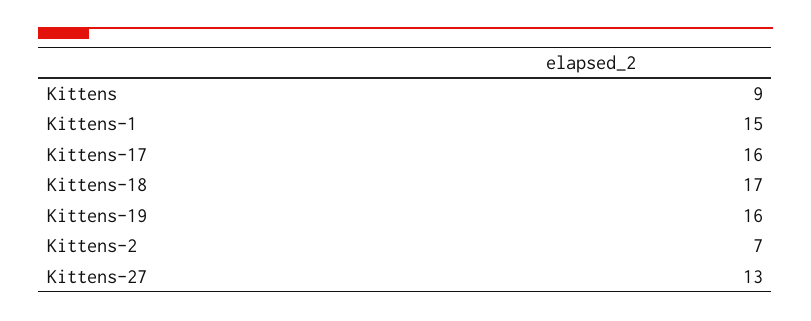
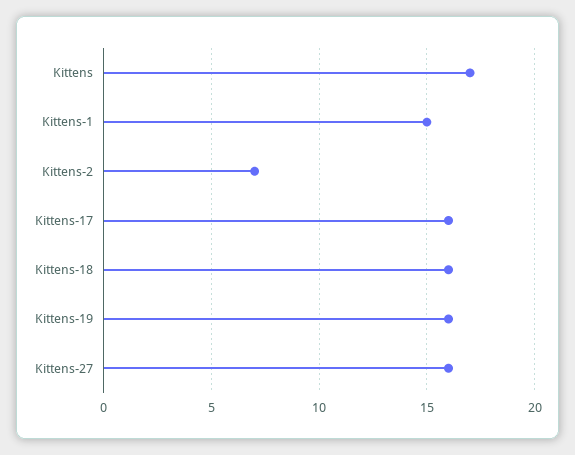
Kittens: 9 -> 17
Kittens-18: 17 -> 16
Kittens-27: 13 -> 16

